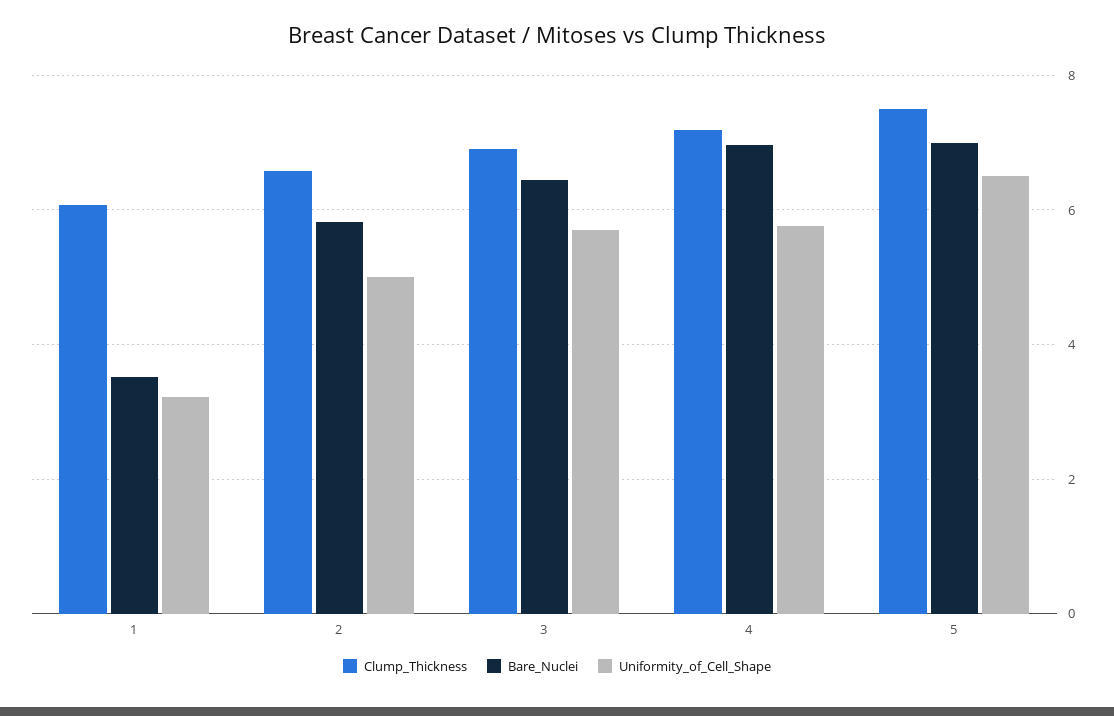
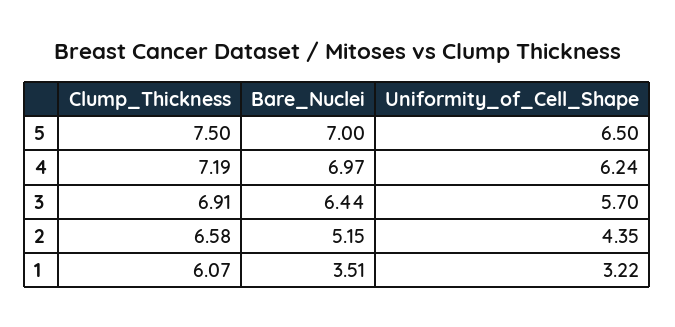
Bare_Nuclei, 2: 5.8 -> 5.15
Uniformity_of_Cell_Shape, 2: 5 -> 4.35
Uniformity_of_Cell_Shape, 4: 5.8 -> 6.24

